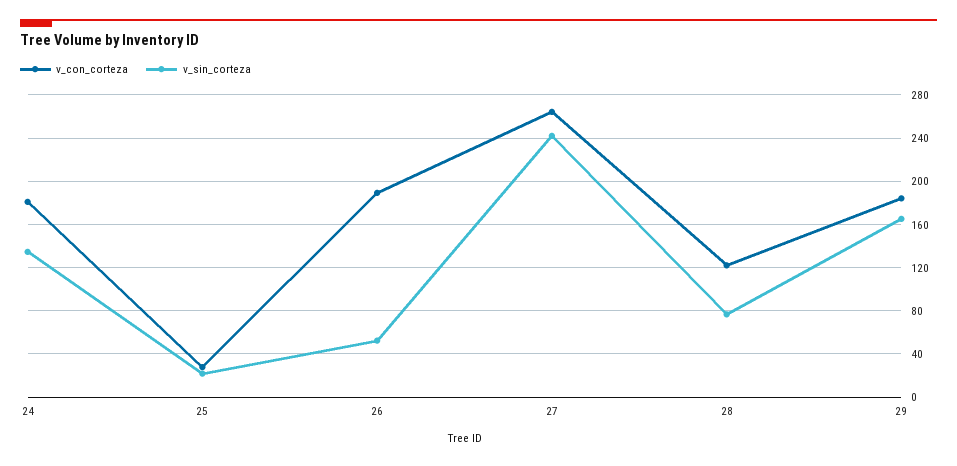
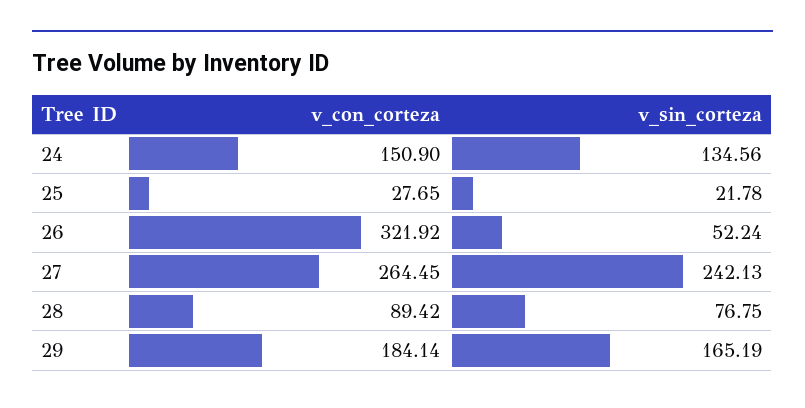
v_con_corteza, 24: 180 -> 150.9
v_con_corteza, 26: 190 -> 321.92
v_con_corteza, 28: 120 -> 89.42

